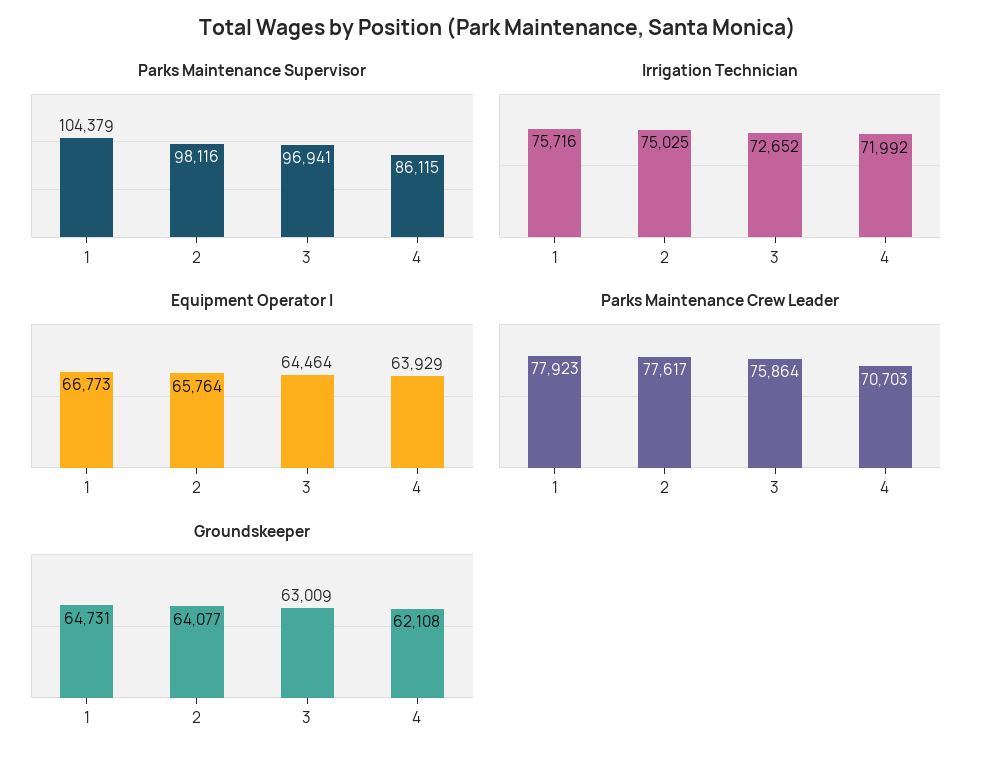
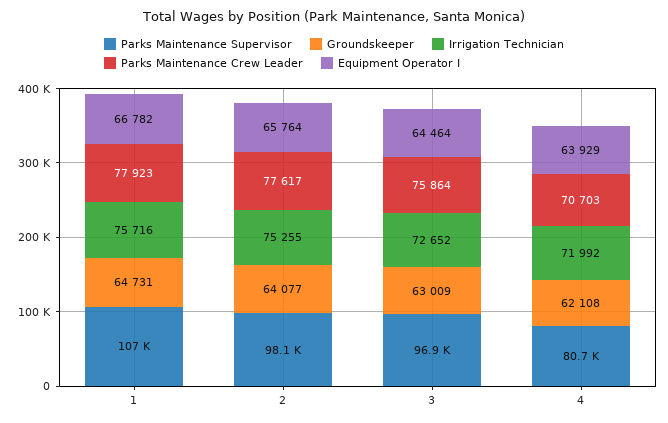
Parks Maintenance Supervisor, 1: 104379 -> 107000
Parks Maintenance Supervisor, 4: 86115 -> 80700
Irrigation Technician, 2: 75025 -> 75255
Equipment Operator I, 1: 66773 -> 66782

